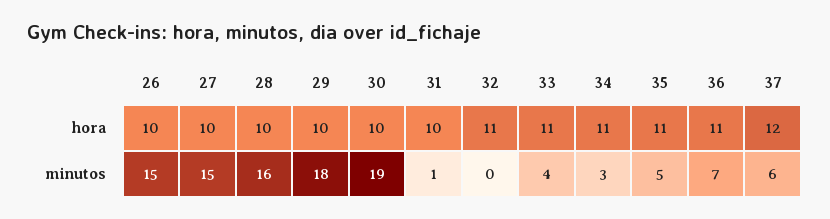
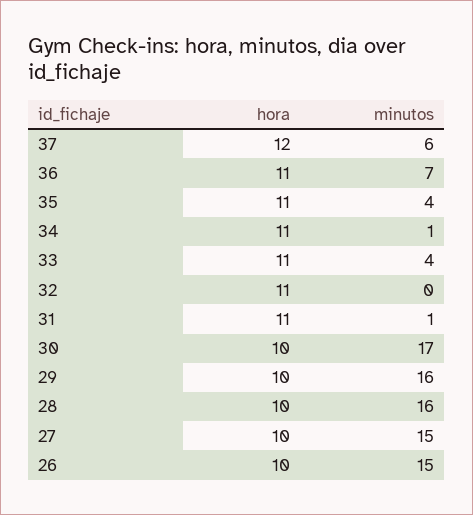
31, hora: 10 -> 11
29, minutos: 18 -> 16
30, minutos: 19 -> 17
34, minutos: 3 -> 1
35, minutos: 5 -> 4

